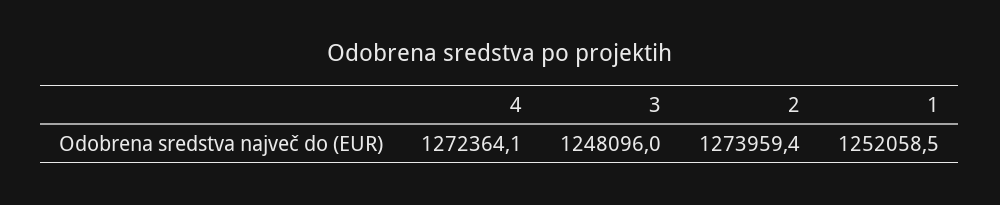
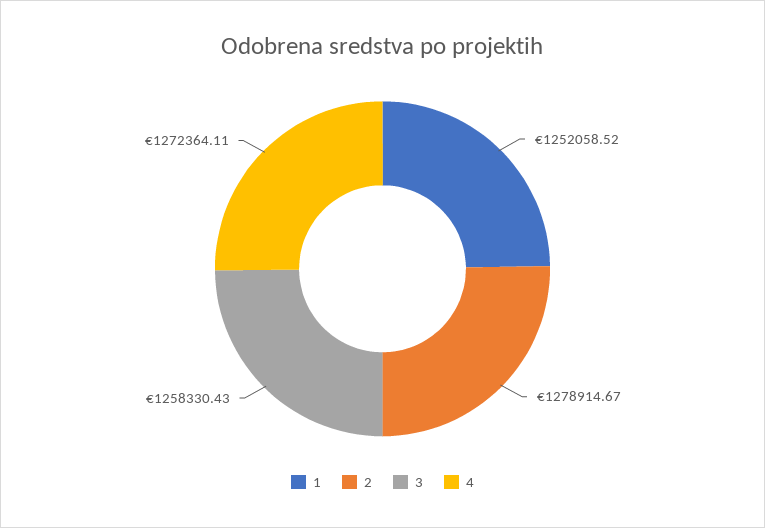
3: 1248096 -> 1258330.43
2: 1273959.4 -> 1278914.67

